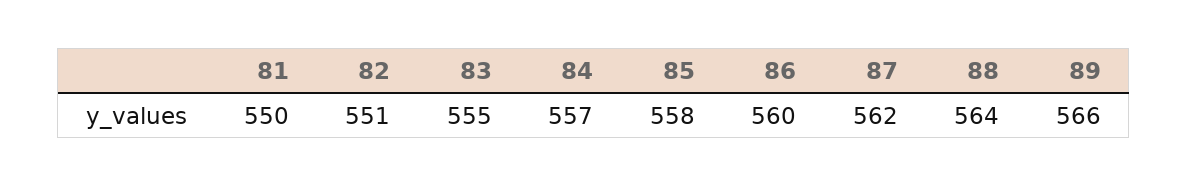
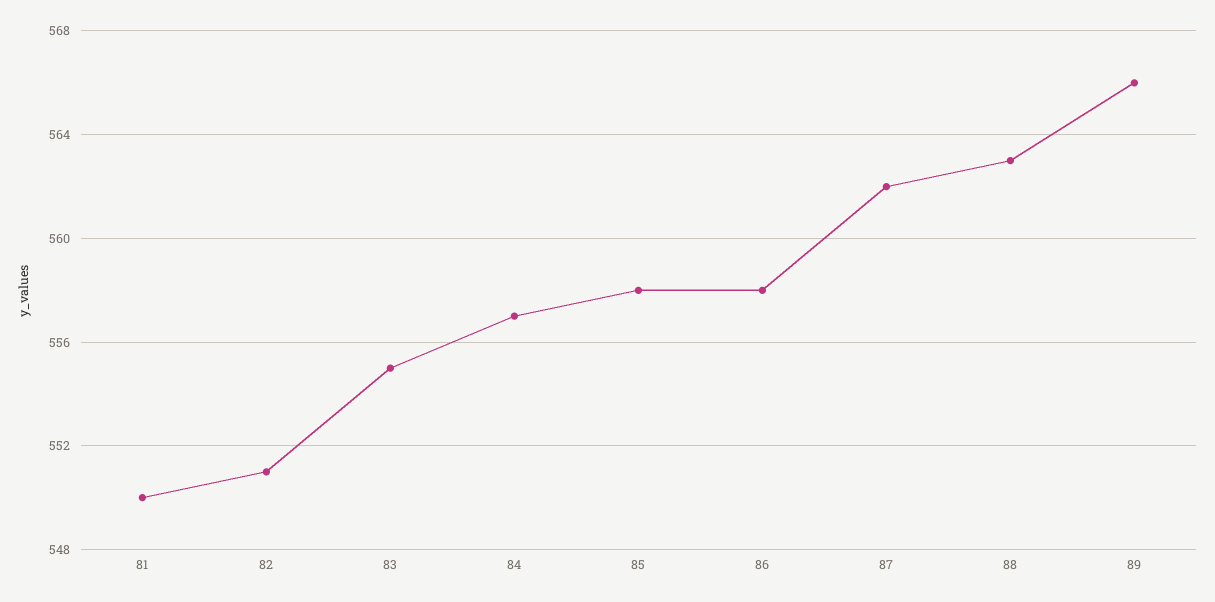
86: 560 -> 558
88: 564 -> 563

